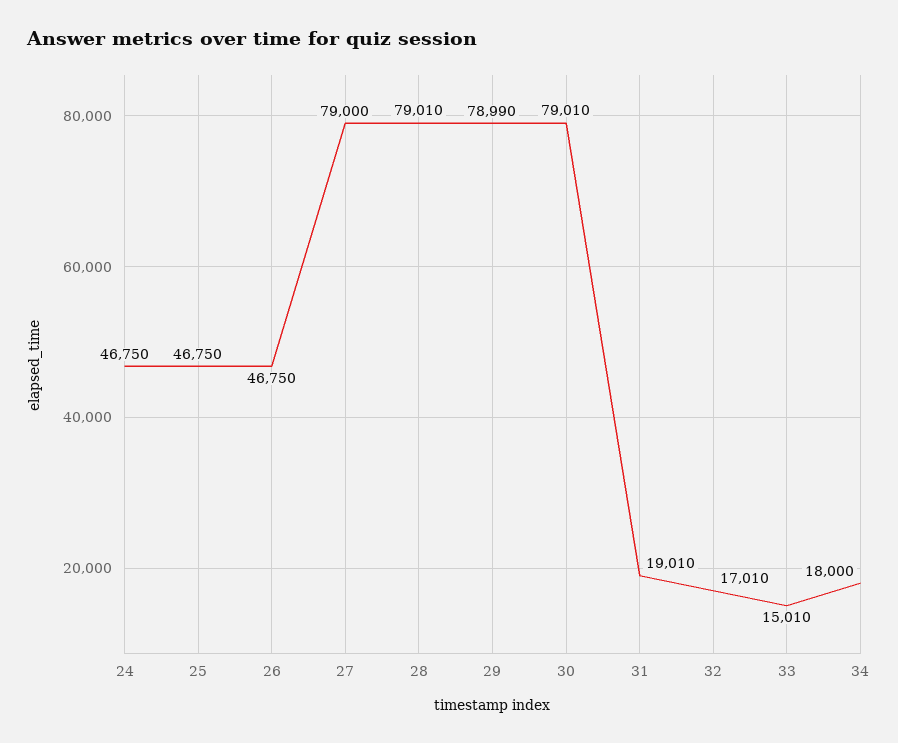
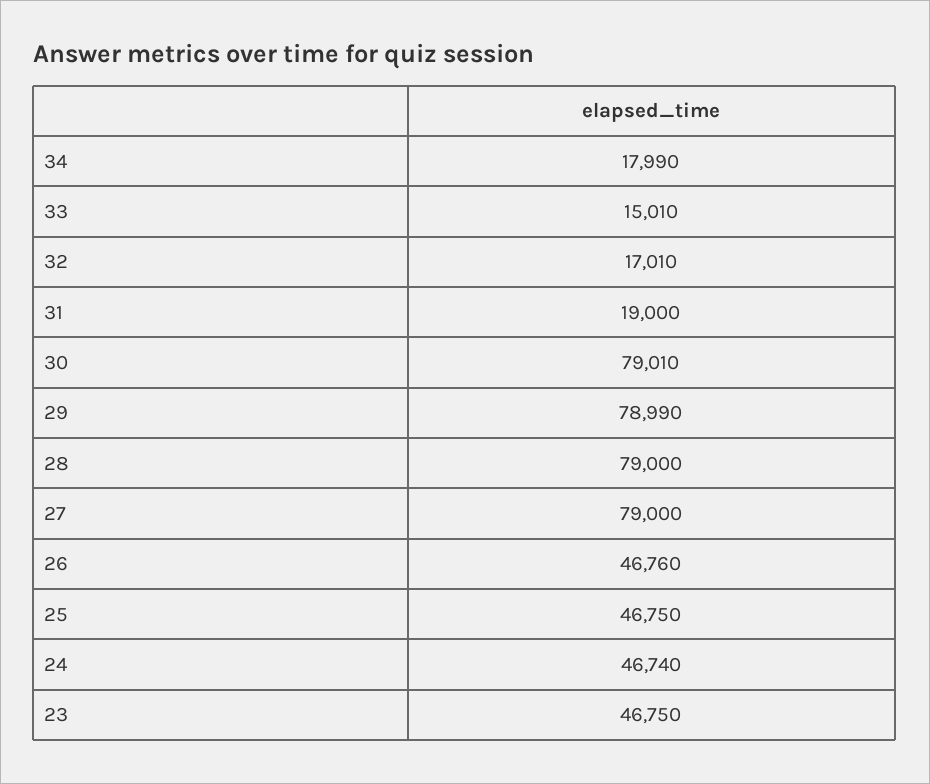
24: 46750 -> 46740
26: 46750 -> 46760
28: 79010 -> 79000
31: 19010 -> 19000
34: 18000 -> 17990
23: none -> 46750

